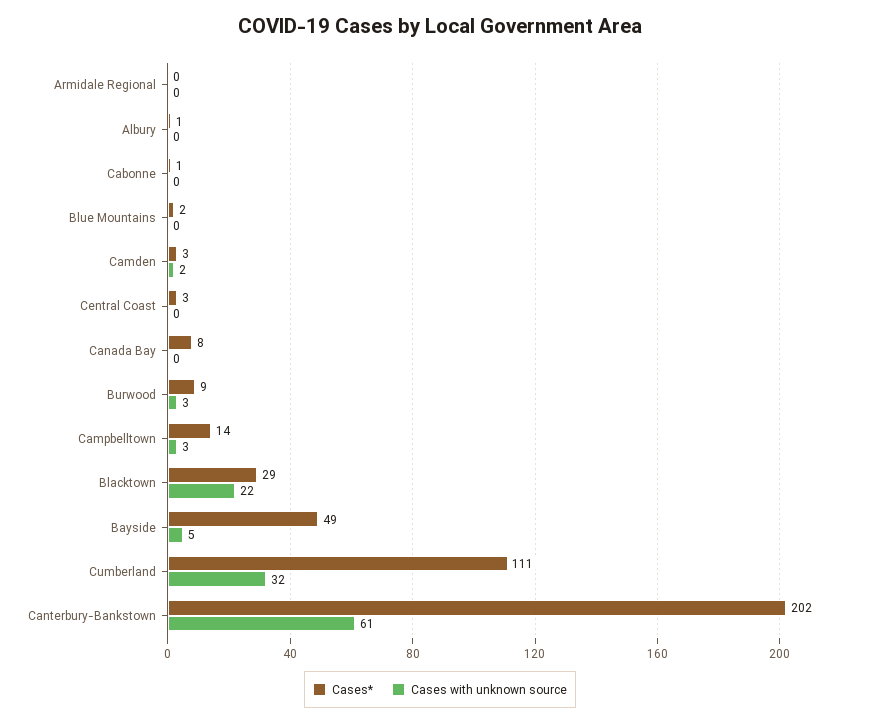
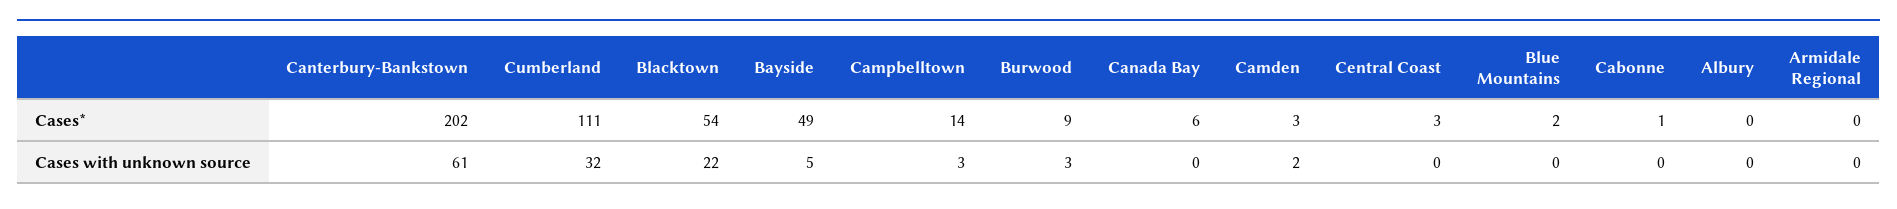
Cases*, Albury: 1 -> 0
Cases*, Canada Bay: 8 -> 6
Cases*, Blacktown: 29 -> 54

